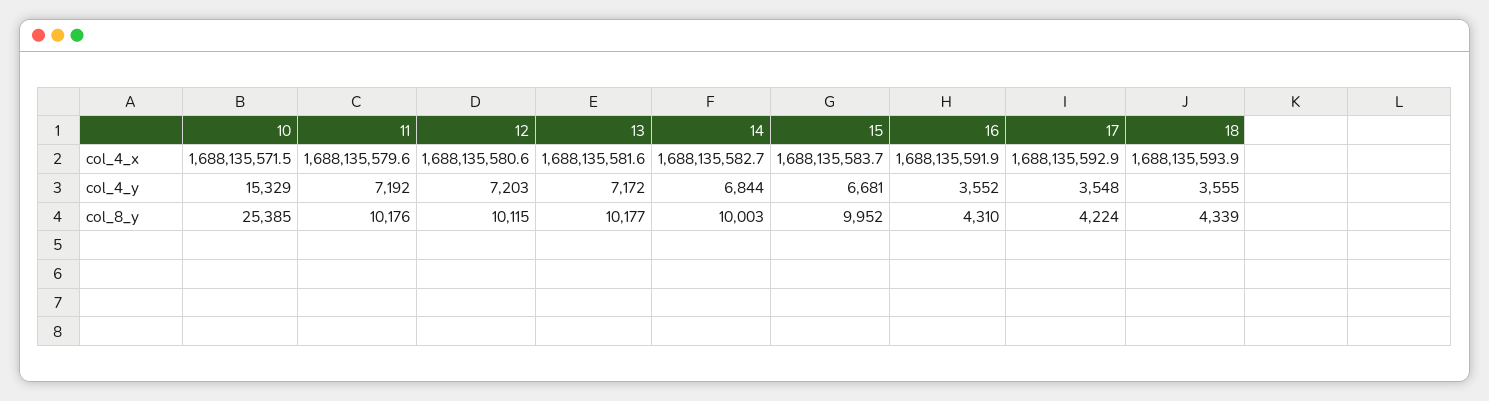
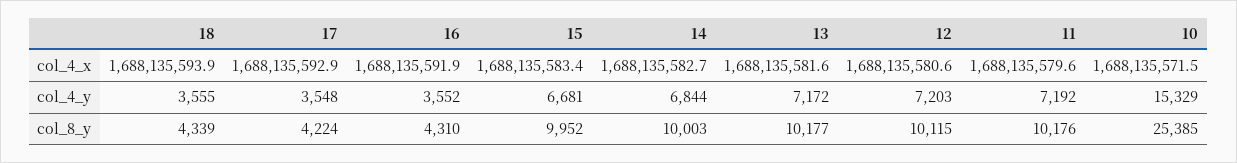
15, col_4_x: 1688135583.7 -> 1688135583.4

